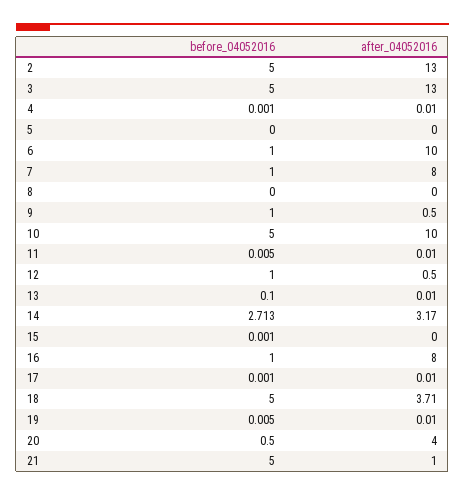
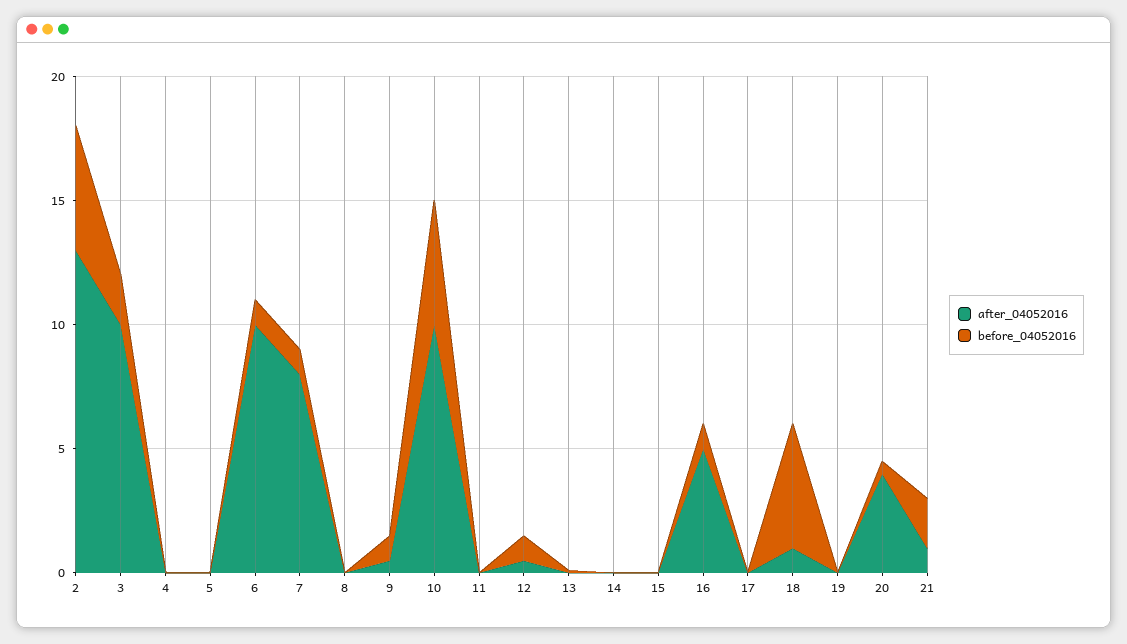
before_04052016, 3: 5 -> 2
after_04052016, 3: 13 -> 10
before_04052016, 14: 2.713 -> 0
after_04052016, 14: 3.17 -> 0
after_04052016, 16: 8 -> 5
after_04052016, 18: 3.71 -> 1
before_04052016, 21: 5 -> 2

